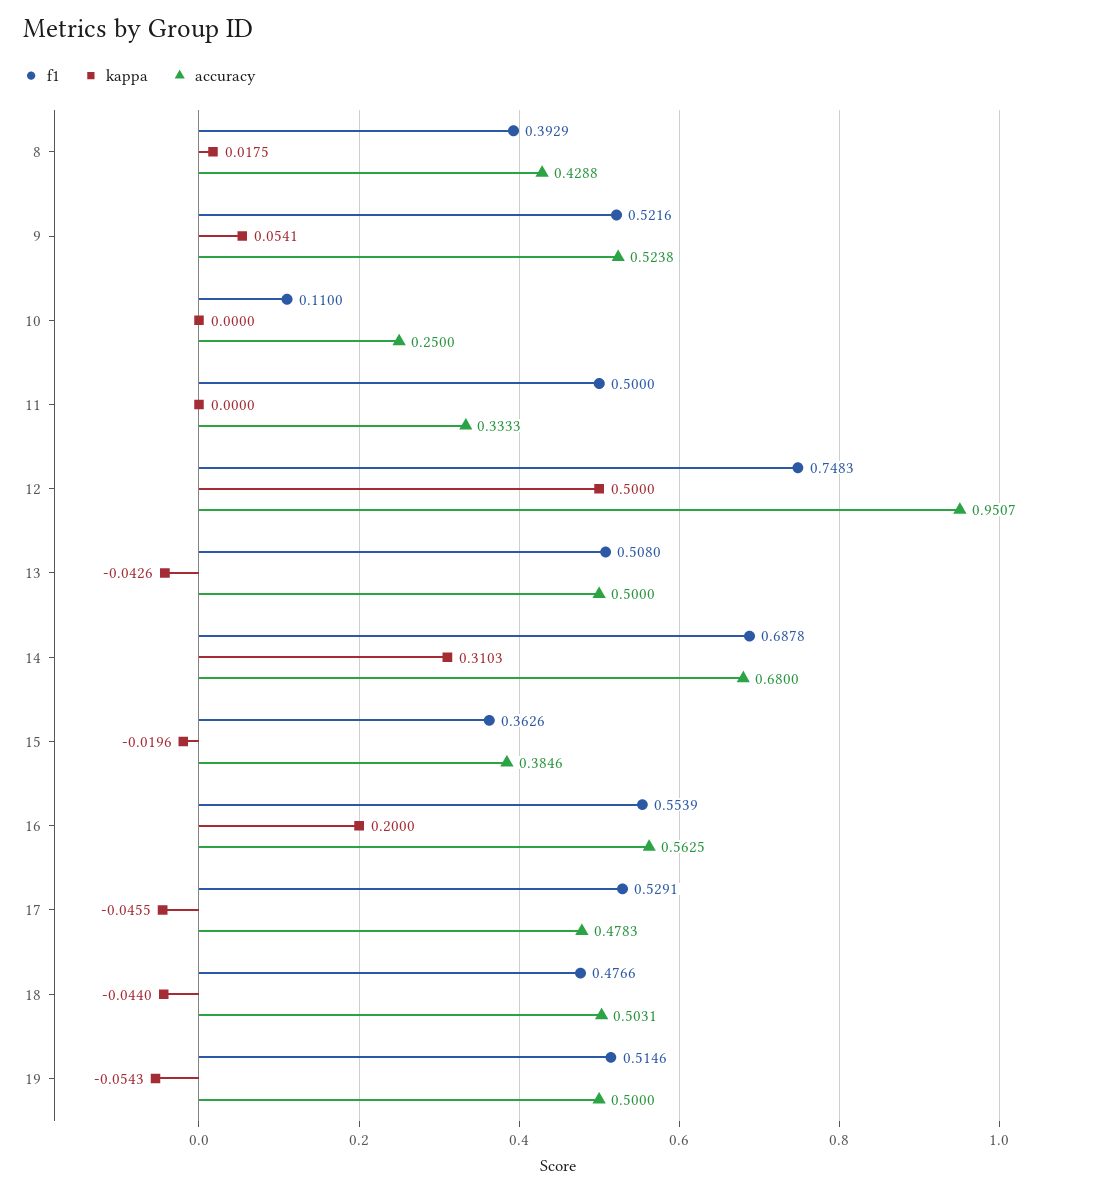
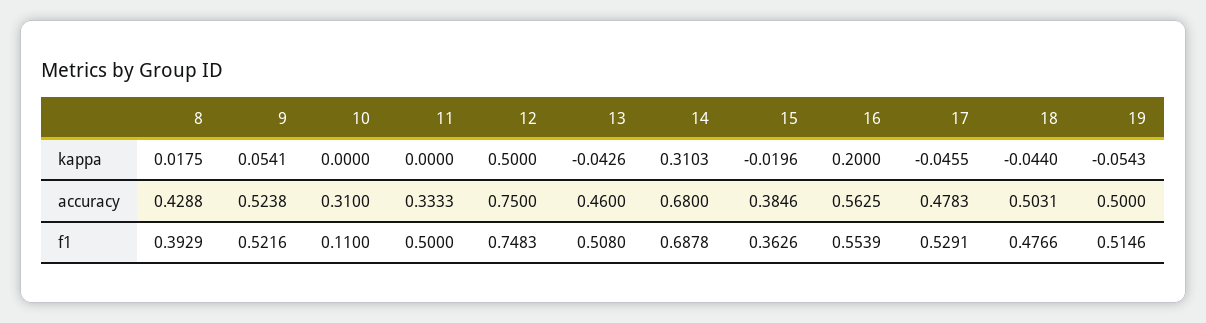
accuracy, 10: 0.25 -> 0.31
accuracy, 12: 0.9507 -> 0.75
accuracy, 13: 0.5 -> 0.46

